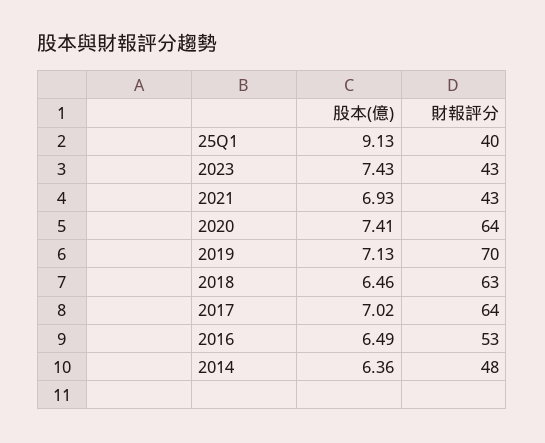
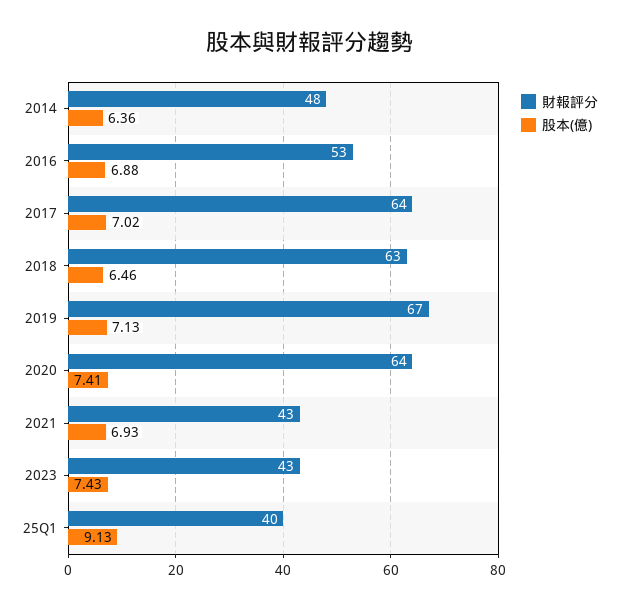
財報評分, 2019: 70 -> 67
股本(億), 2016: 6.49 -> 6.88

